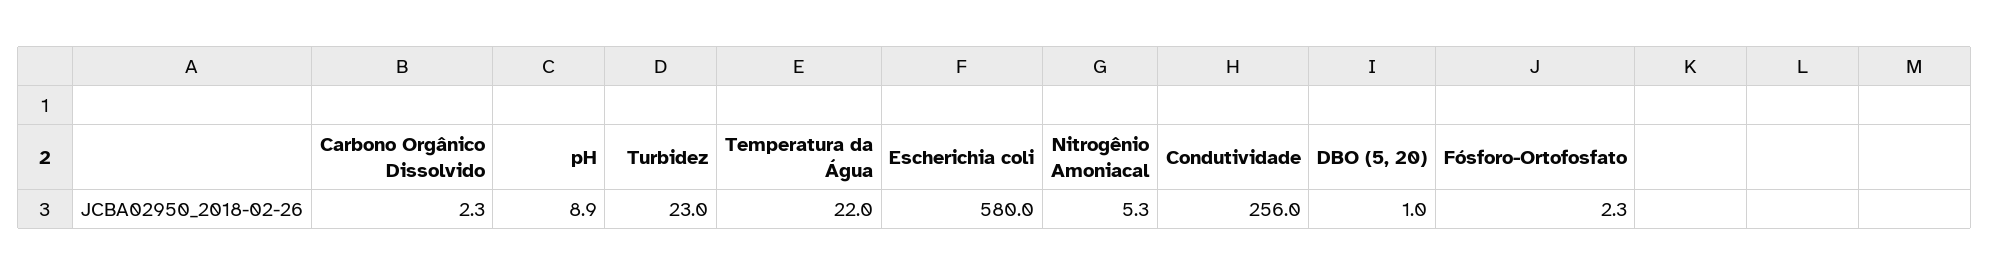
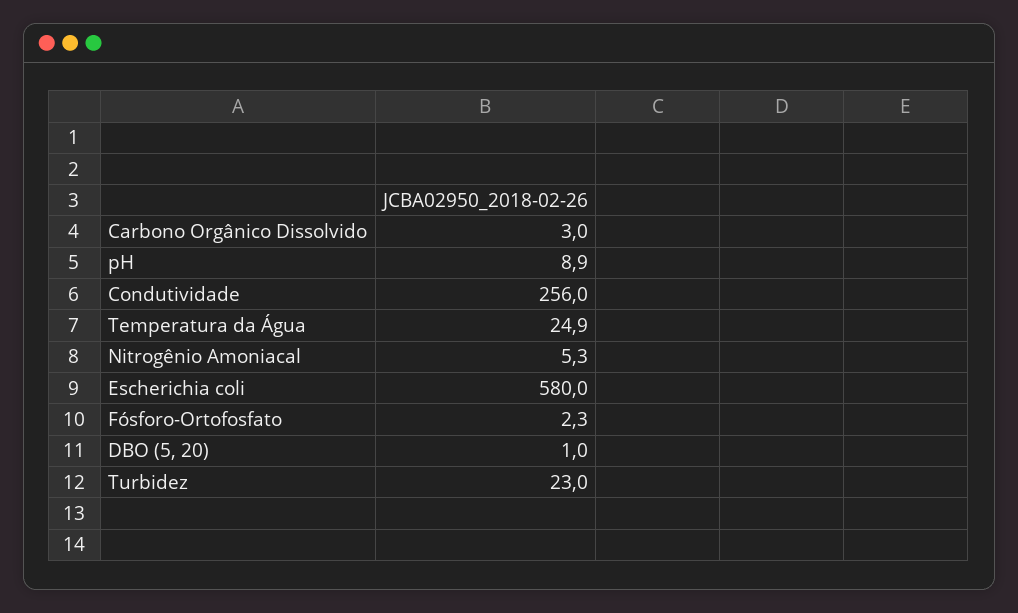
Carbono Orgânico Dissolvido: 2.3 -> 3
Temperatura da Água: 22 -> 24.9

